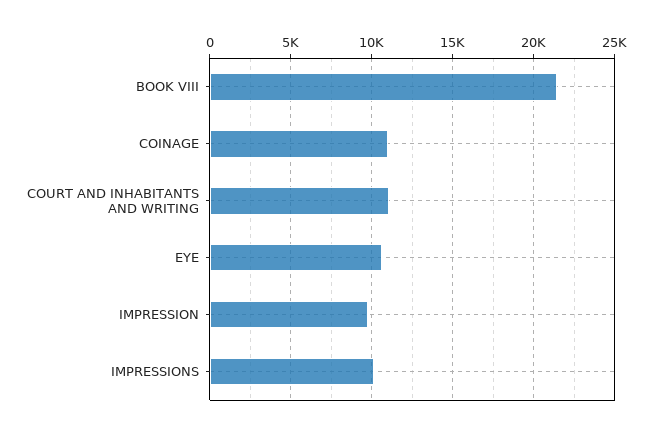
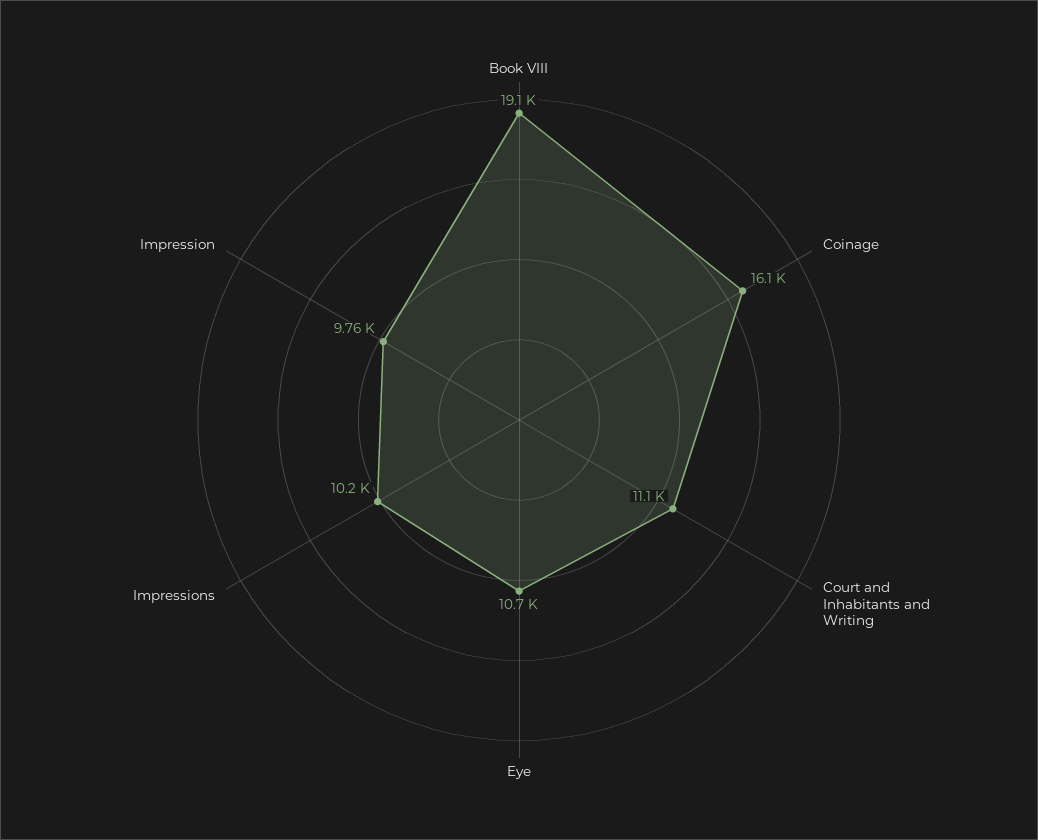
BOOK VIII: 21500 -> 19100
COINAGE: 11000 -> 16100

